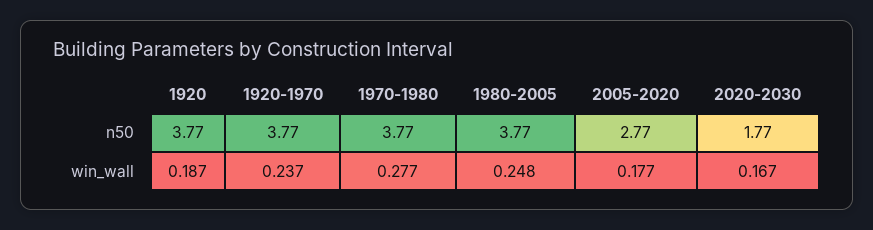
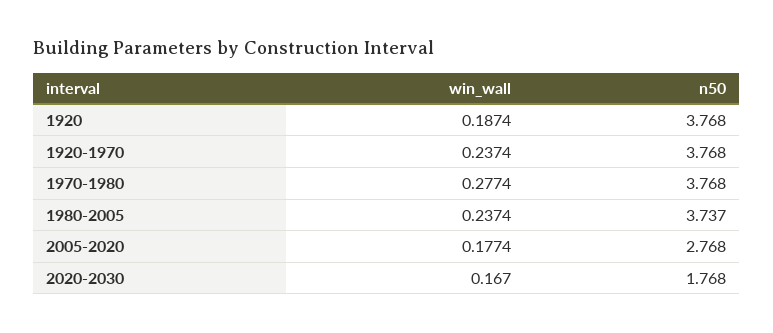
1980-2005, n50: 3.77 -> 3.737
1980-2005, win_wall: 0.248 -> 0.2374

